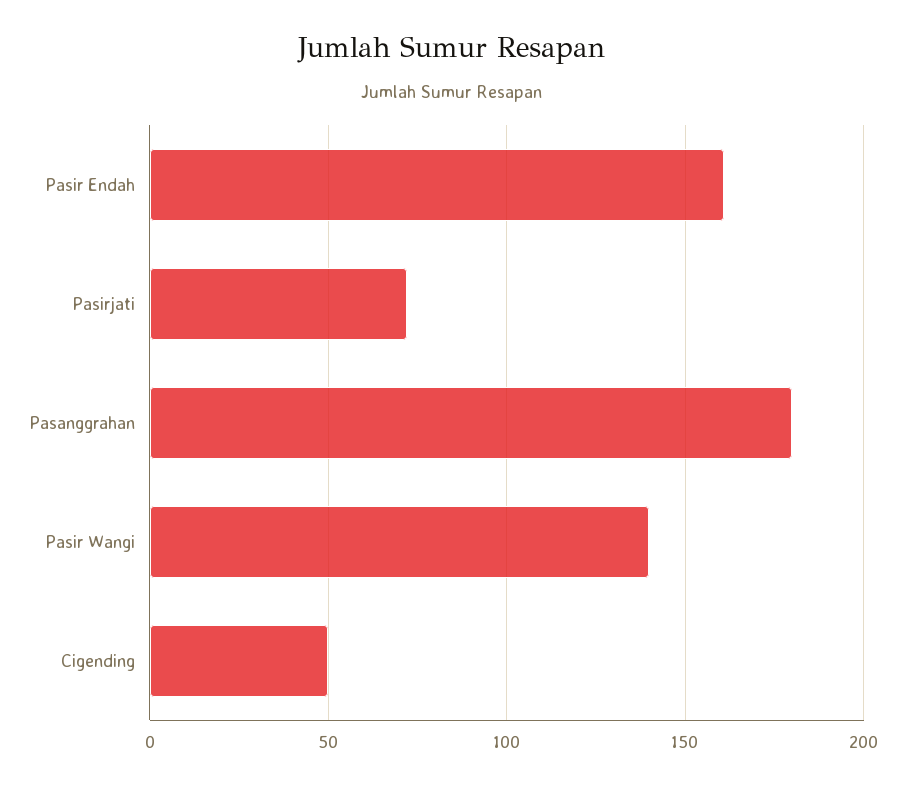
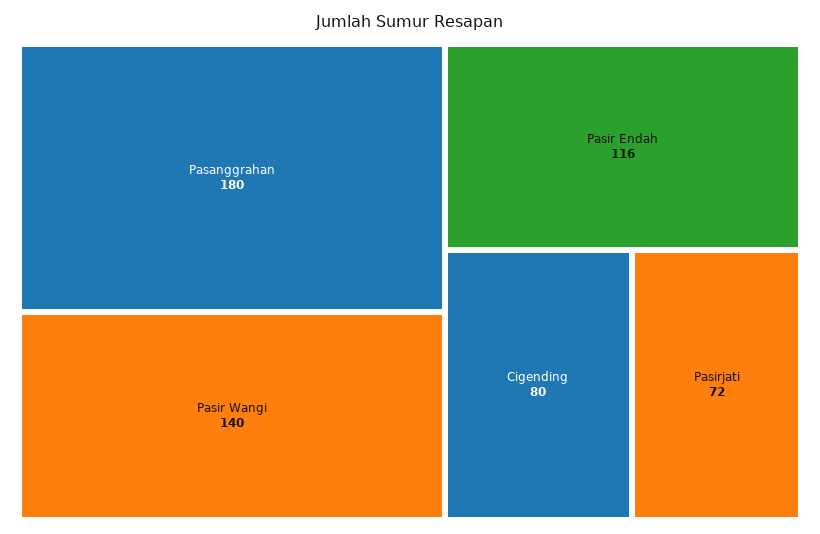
Pasir Endah: 160 -> 116
Cigending: 50 -> 80

